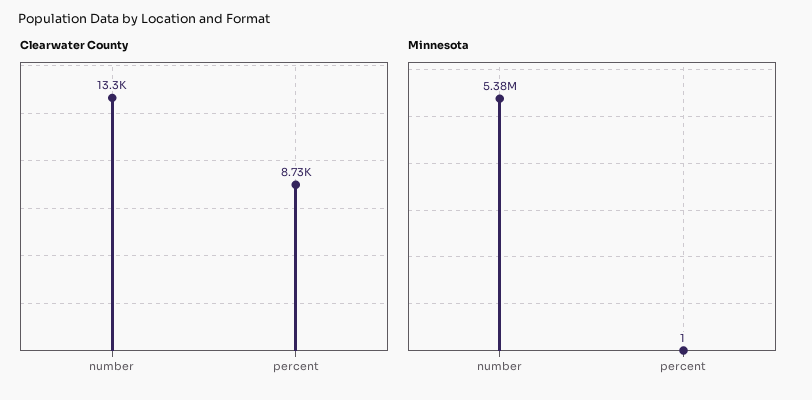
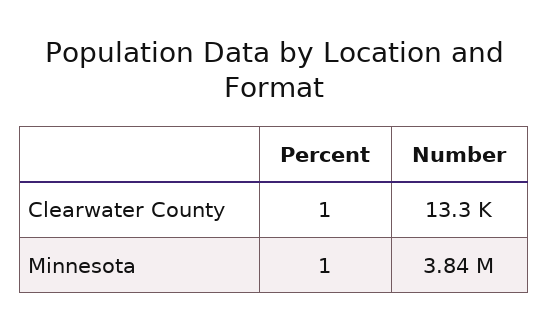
Clearwater County, percent: 8730 -> 1
Minnesota, number: 5380000 -> 3840000

